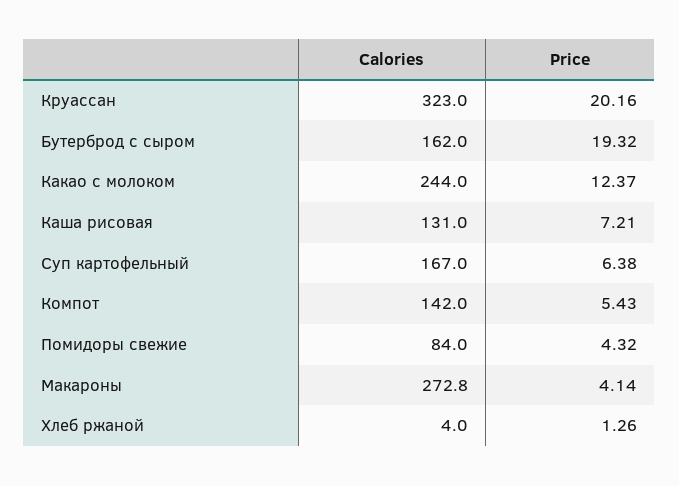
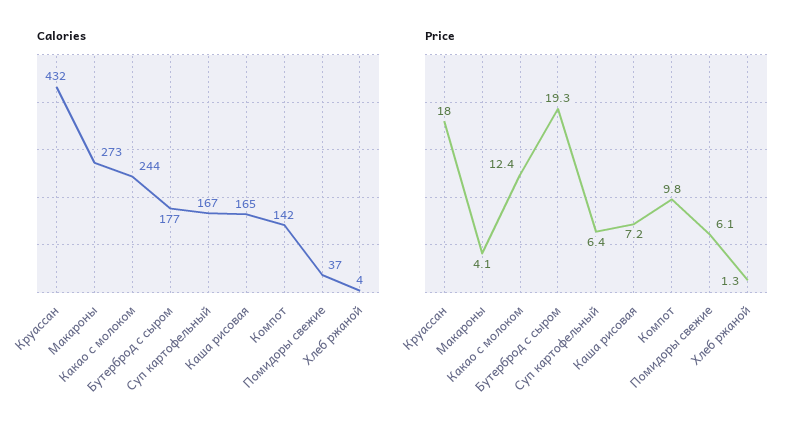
Calories, Круассан: 323 -> 432
Price, Круассан: 20.16 -> 18
Calories, Бутерброд с сыром: 162 -> 177
Calories, Каша рисовая: 131 -> 165
Price, Компот: 5.43 -> 9.8
Calories, Помидоры свежие: 84 -> 37
Price, Помидоры свежие: 4.32 -> 6.1

